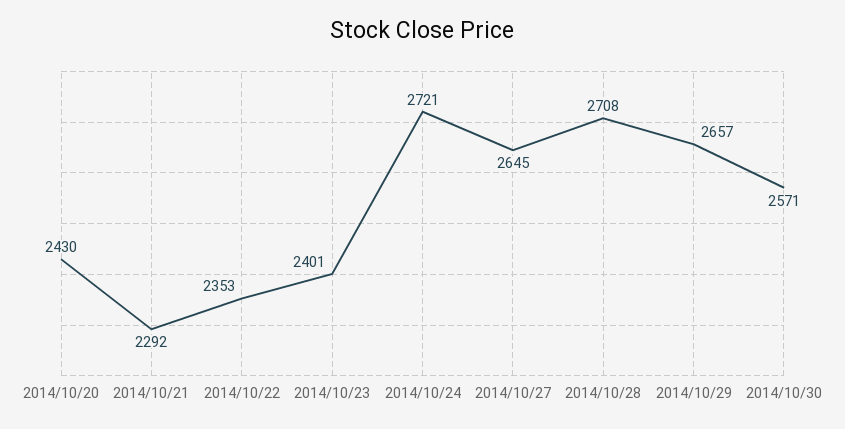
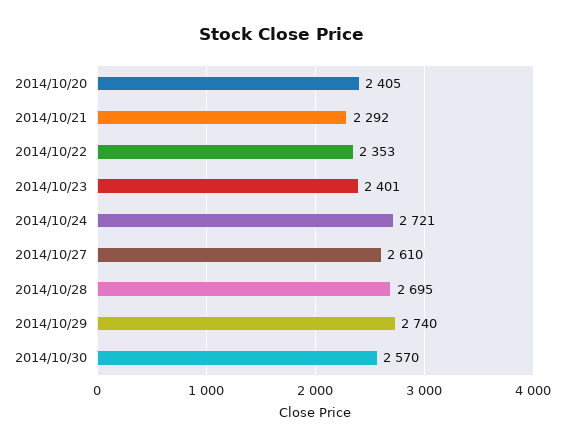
2014/10/20: 2430 -> 2405
2014/10/27: 2645 -> 2610
2014/10/28: 2708 -> 2695
2014/10/29: 2657 -> 2740
2014/10/30: 2571 -> 2570

